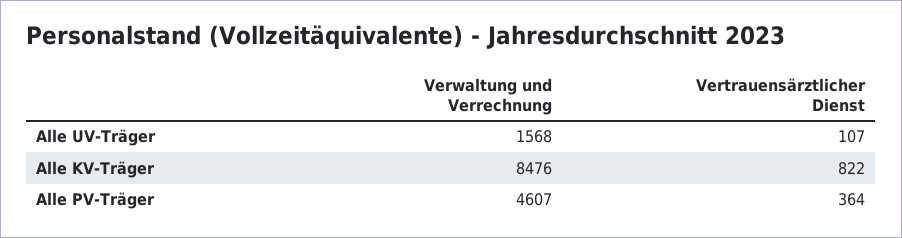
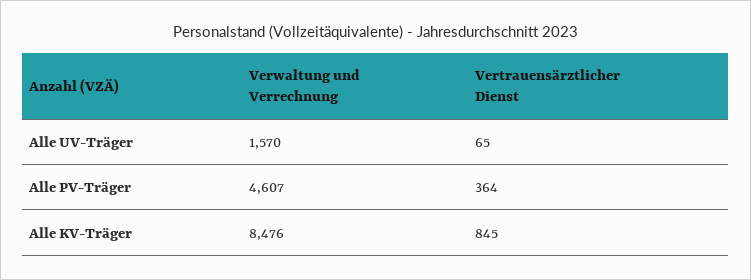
Verwaltung und Verrechnung, Alle UV-Träger: 1568 -> 1570
Vertrauensärztlicher Dienst, Alle UV-Träger: 107 -> 65
Vertrauensärztlicher Dienst, Alle KV-Träger: 822 -> 845

